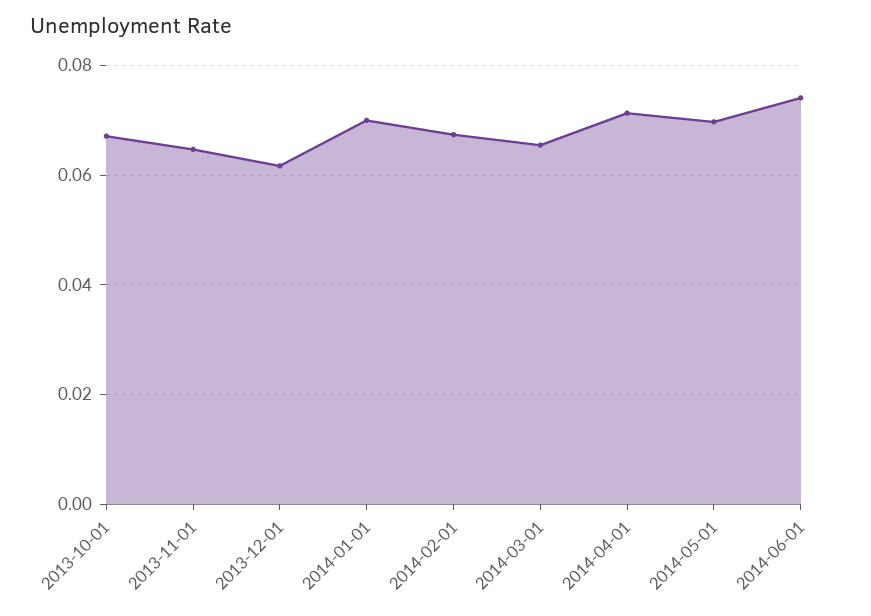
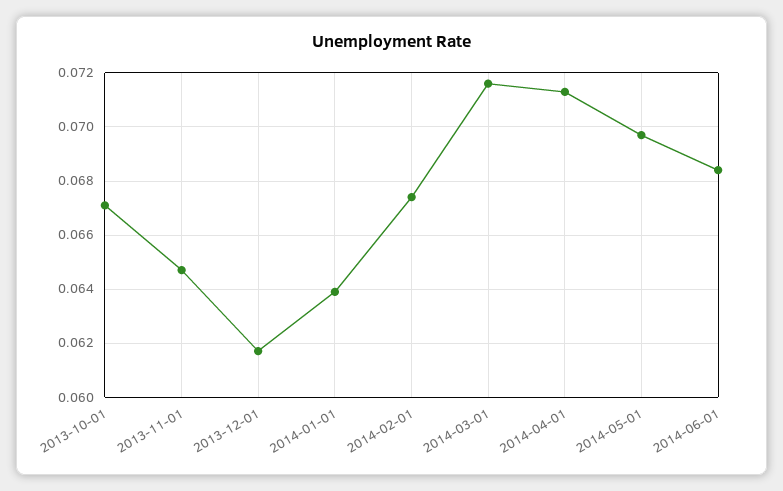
2014-01-01: 0.07 -> 0.064
2014-03-01: 0.066 -> 0.0715
2014-06-01: 0.074 -> 0.0685

